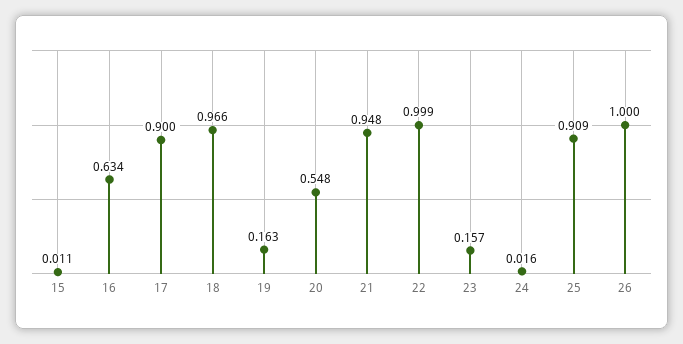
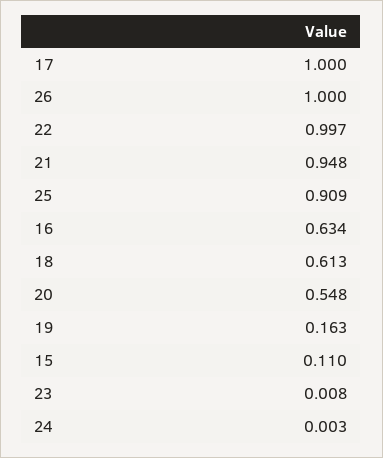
15: 0.011 -> 0.11
17: 0.9 -> 1
18: 0.966 -> 0.613
22: 0.999 -> 0.997
23: 0.157 -> 0.008
24: 0.016 -> 0.003

